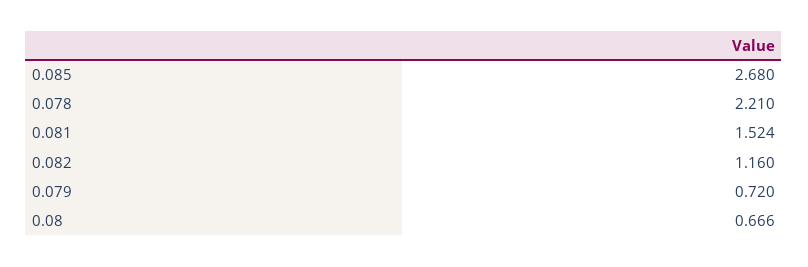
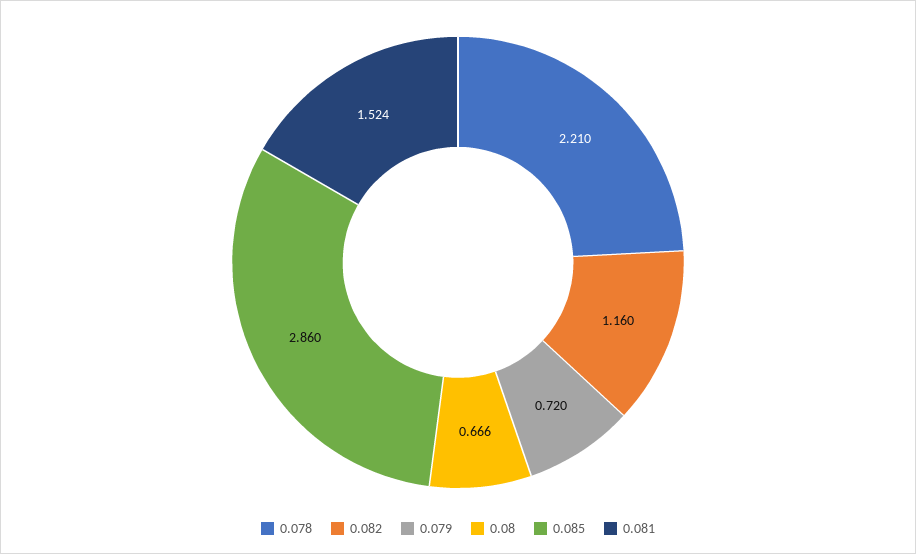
0.085: 2.68 -> 2.86

